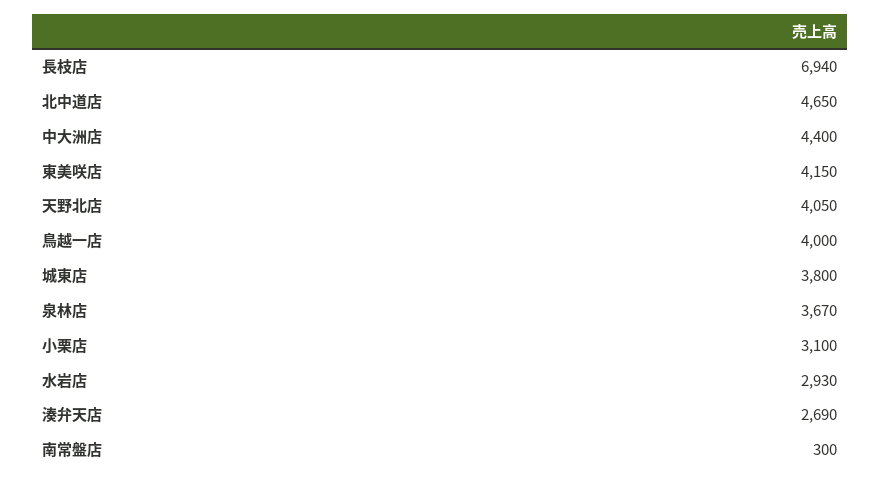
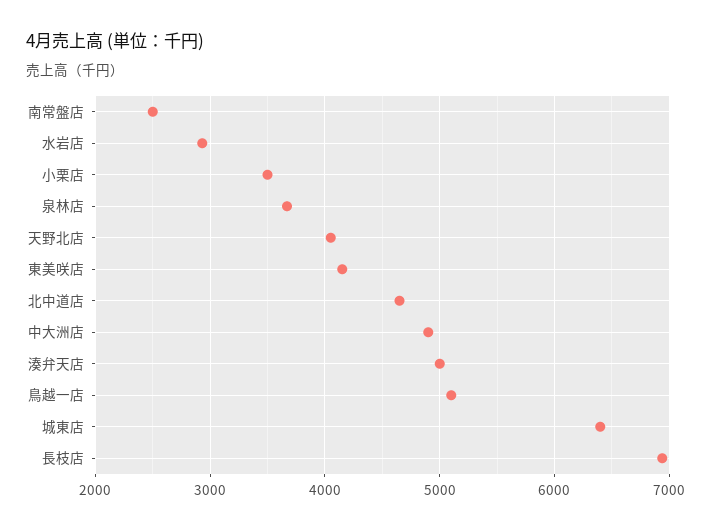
中大洲店: 4400 -> 4900
鳥越一店: 4000 -> 5100
城東店: 3800 -> 6400
小栗店: 3100 -> 3500
湊弁天店: 2690 -> 5000
南常盤店: 300 -> 2500

